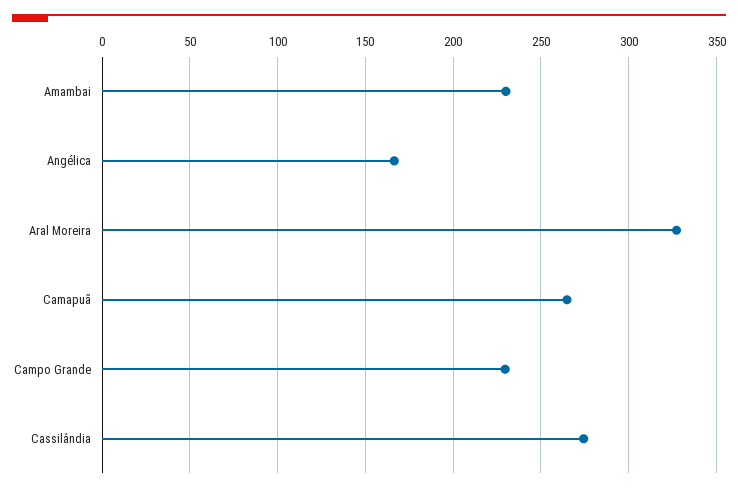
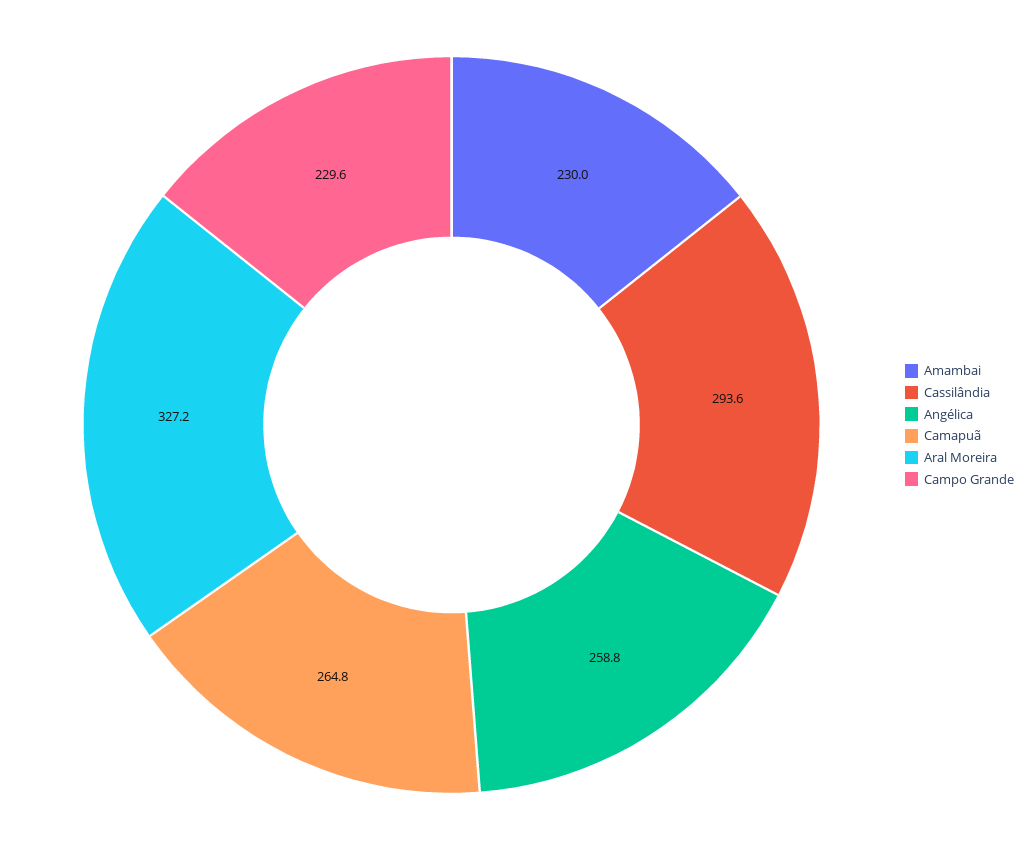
Angélica: 165 -> 258.8
Cassilândia: 275 -> 293.6

